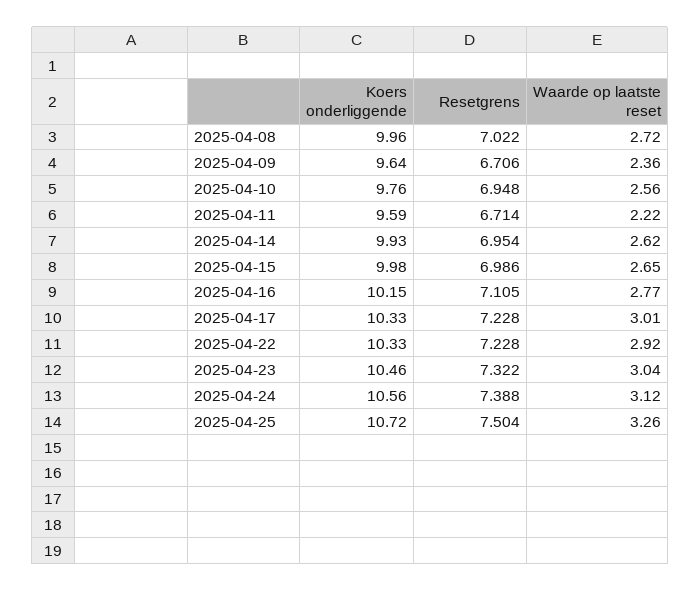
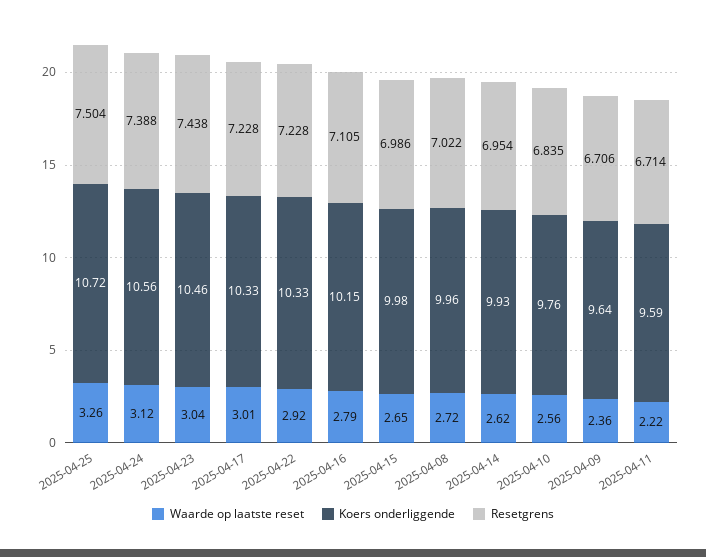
Resetgrens, 2025-04-10: 6.948 -> 6.835
Waarde op laatste reset, 2025-04-16: 2.77 -> 2.79
Resetgrens, 2025-04-23: 7.322 -> 7.438

